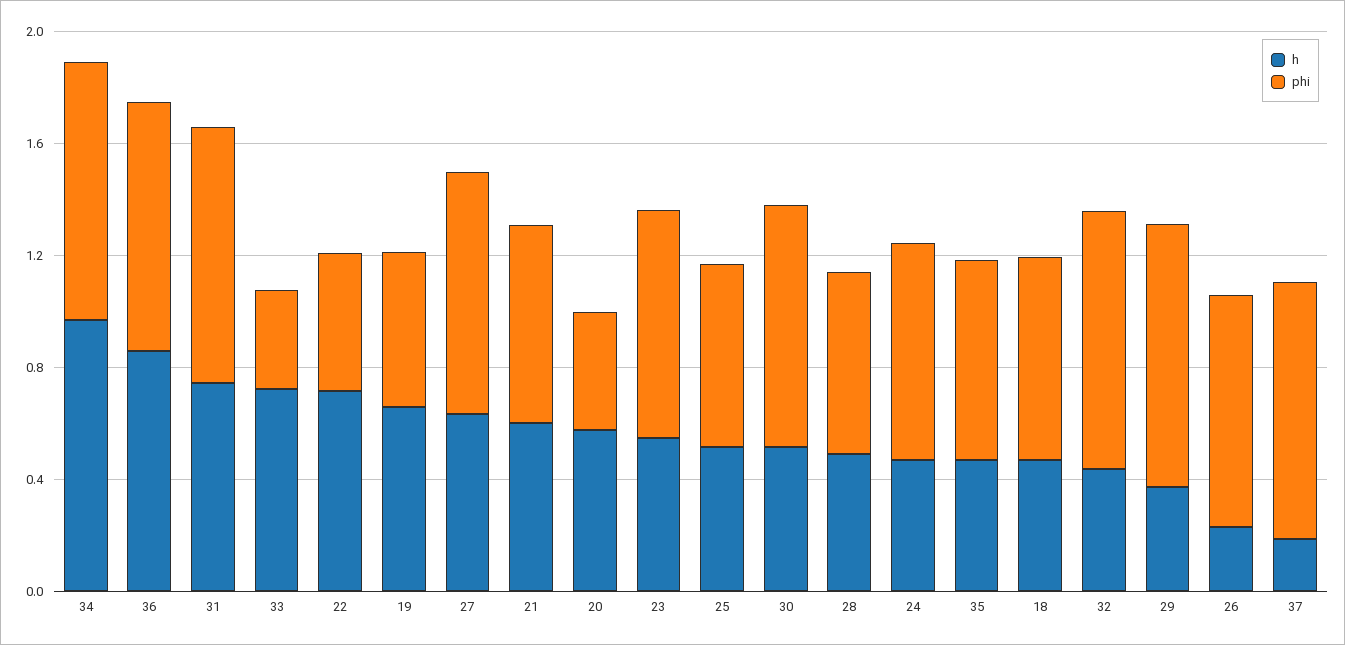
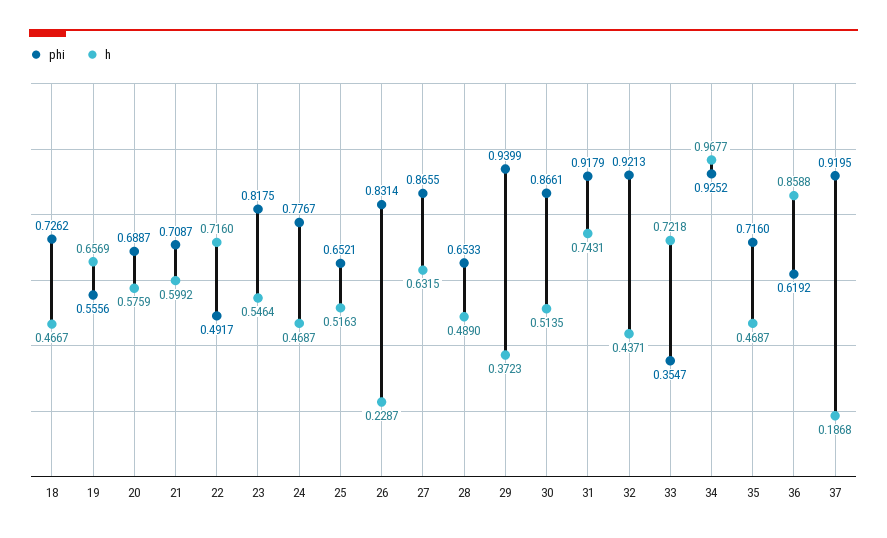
phi, 36: 0.9 -> 0.6192
phi, 20: 0.4 -> 0.6887

